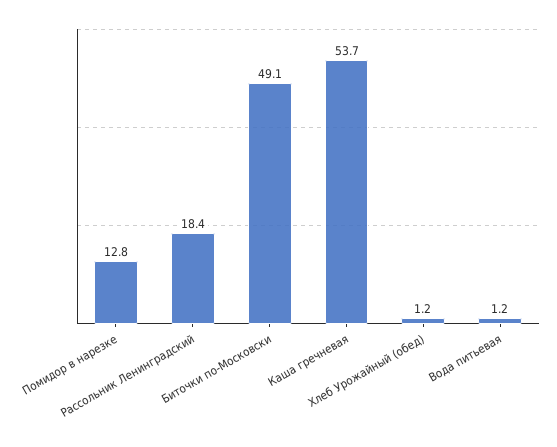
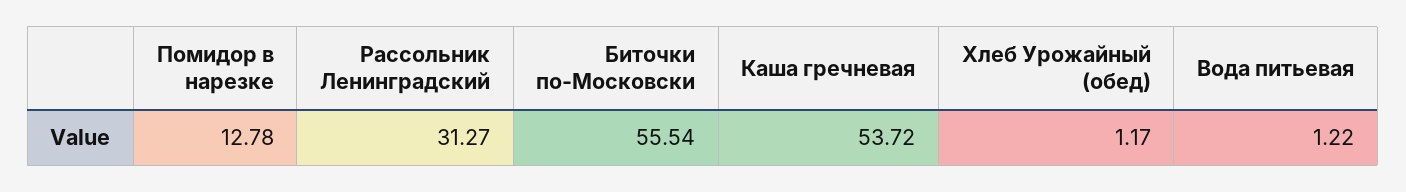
Рассольник Ленинградский: 18.4 -> 31.27
Биточки по-Московски: 49.1 -> 55.54

